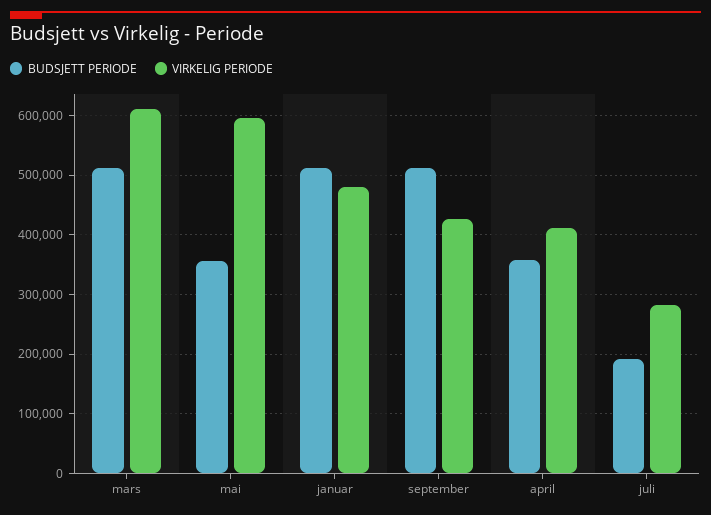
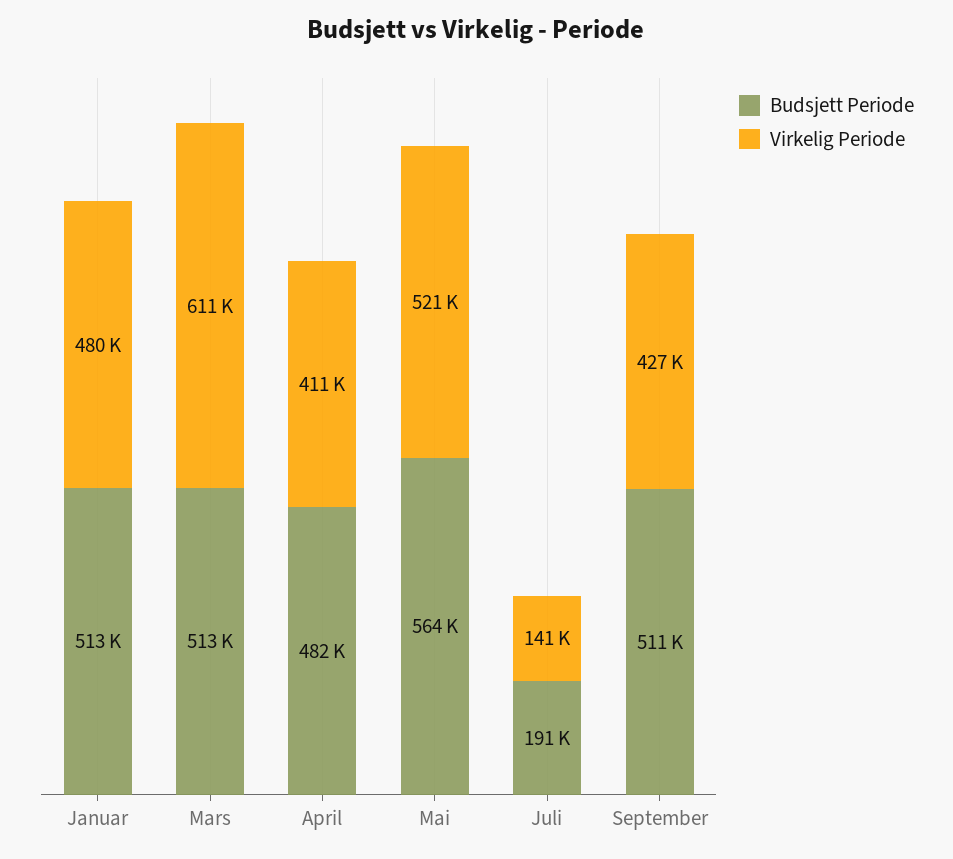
BUDSJETT PERIODE, mai: 360000 -> 564000
VIRKELIG PERIODE, mai: 600000 -> 521000
BUDSJETT PERIODE, april: 360000 -> 482000
VIRKELIG PERIODE, juli: 280000 -> 141000

